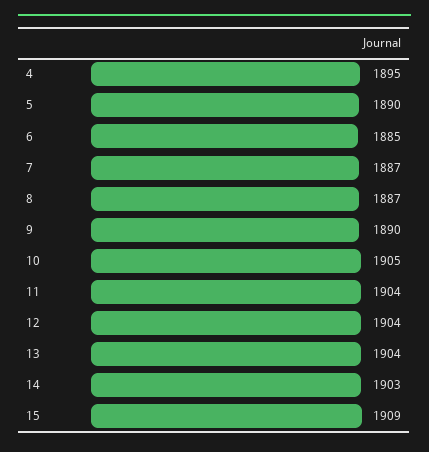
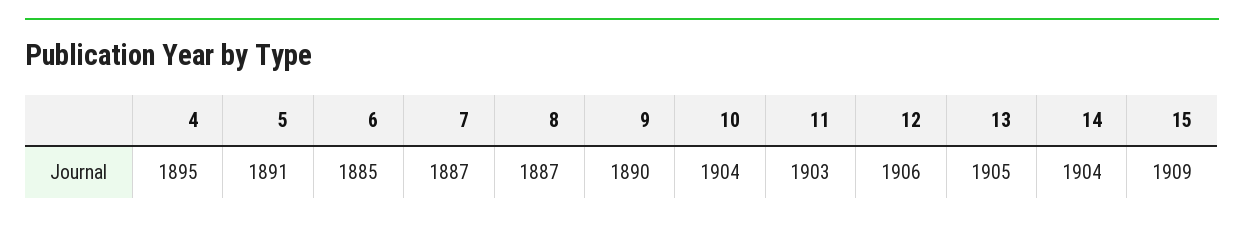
5: 1890 -> 1891
10: 1905 -> 1904
11: 1904 -> 1903
12: 1904 -> 1906
13: 1904 -> 1905
14: 1903 -> 1904

